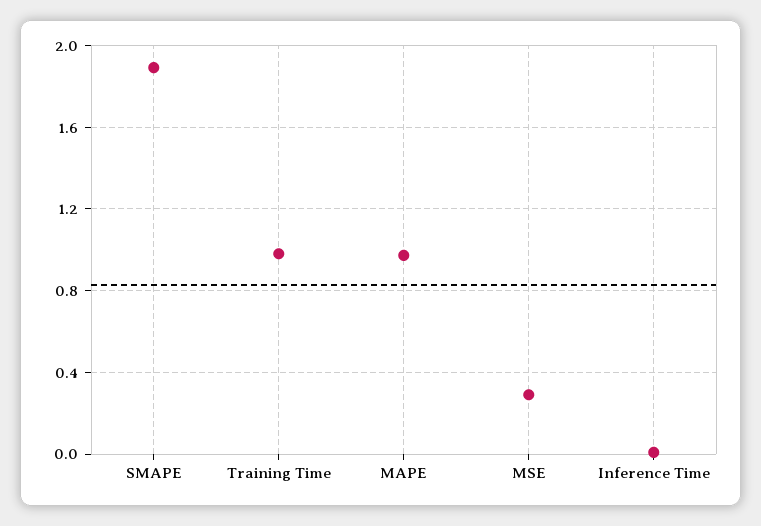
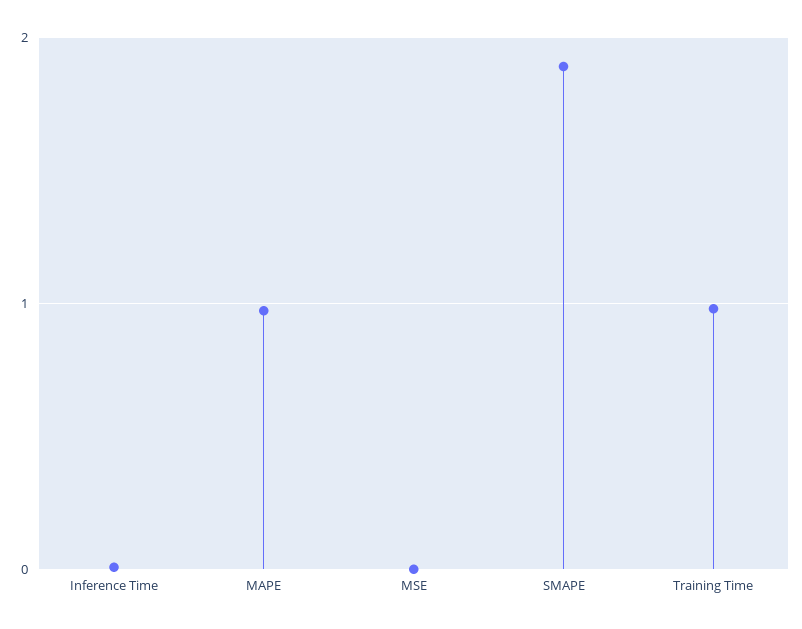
MSE: 0.3 -> 0

